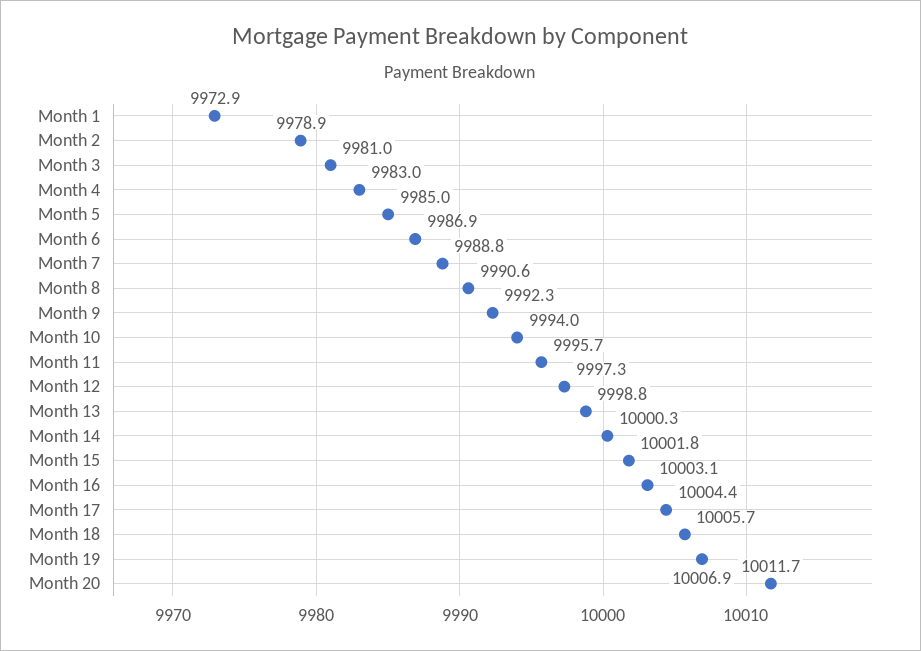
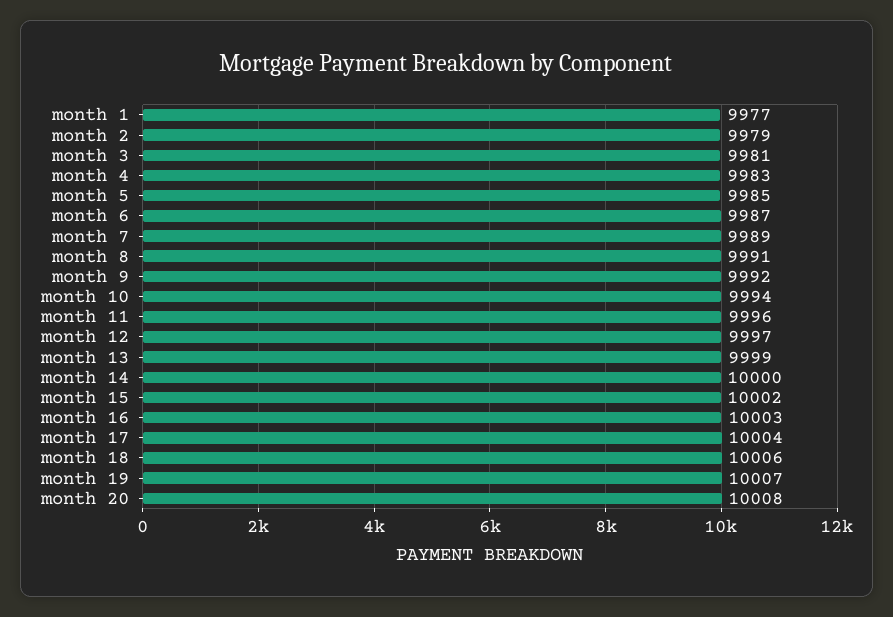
Month 1: 9972.9 -> 9977
Month 20: 10011.7 -> 10008

